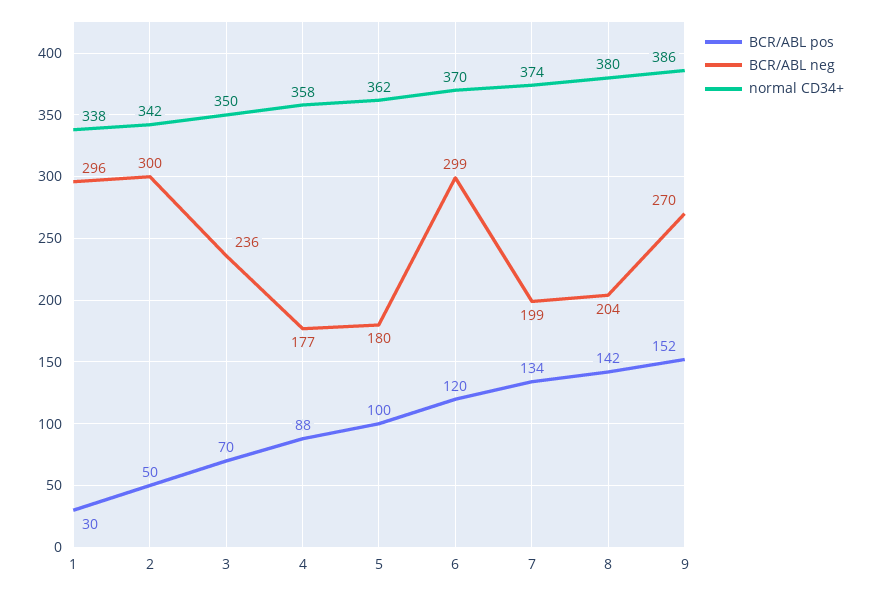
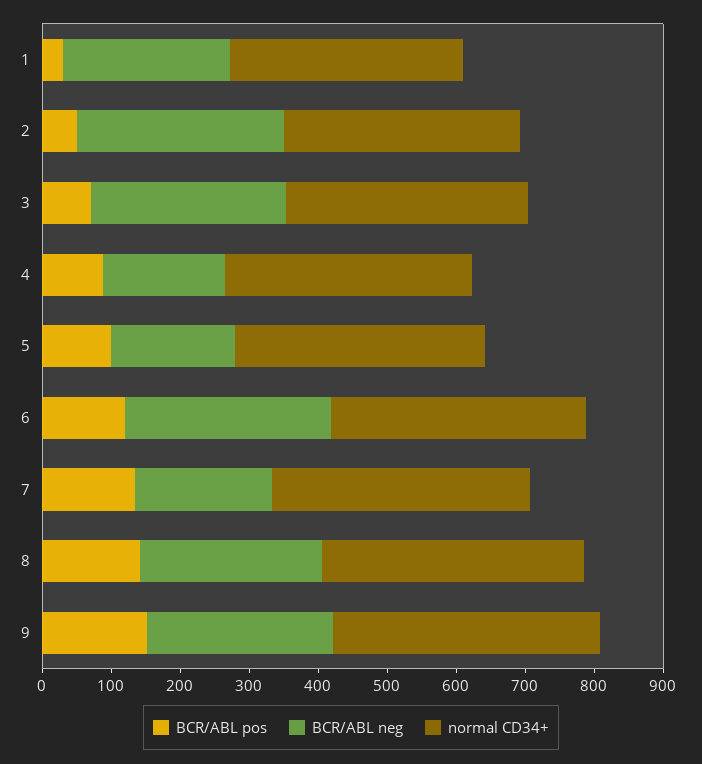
BCR/ABL neg, 1: 296 -> 240
BCR/ABL neg, 3: 236 -> 280
BCR/ABL neg, 8: 204 -> 260

